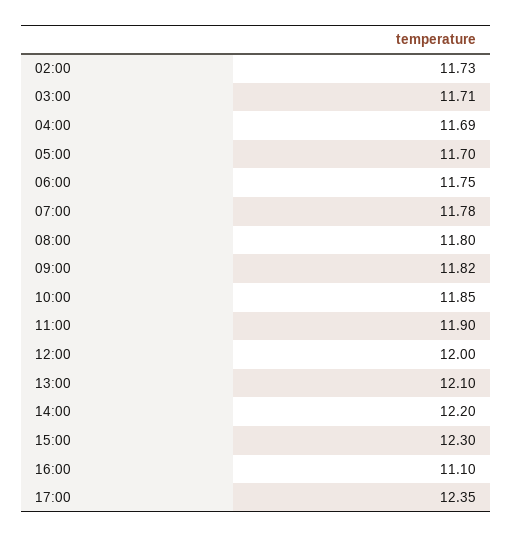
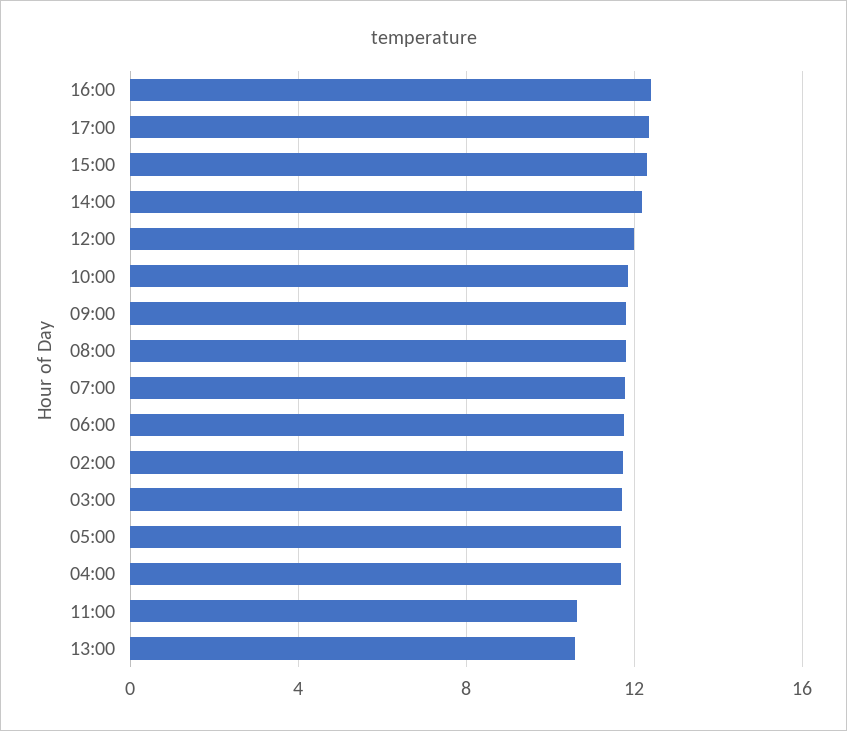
11:00: 11.9 -> 10.5
13:00: 12.1 -> 10.5
16:00: 11.1 -> 12.5

